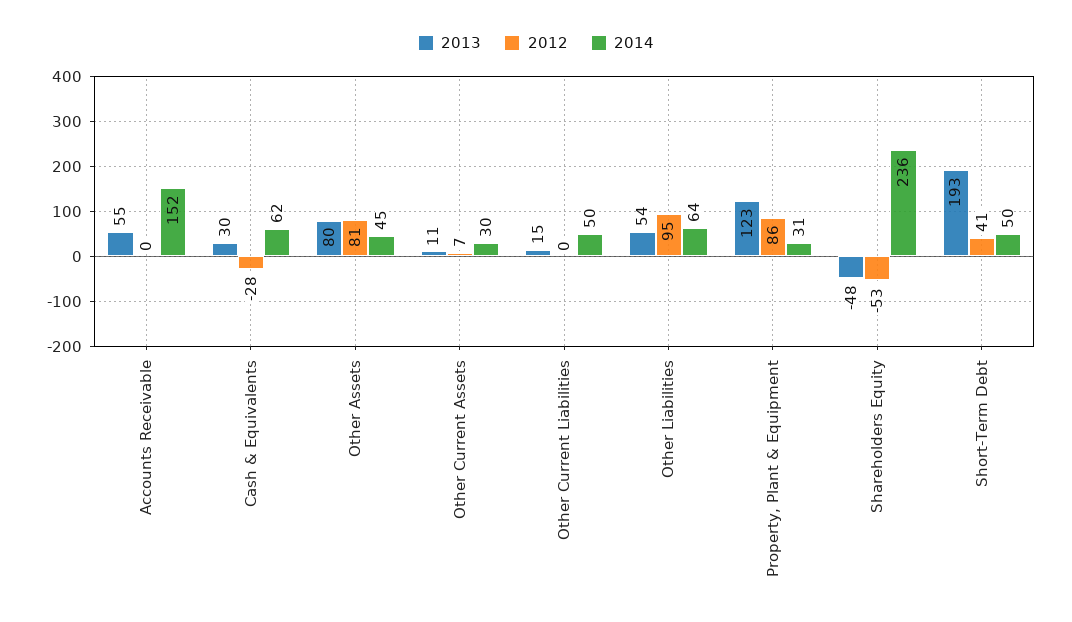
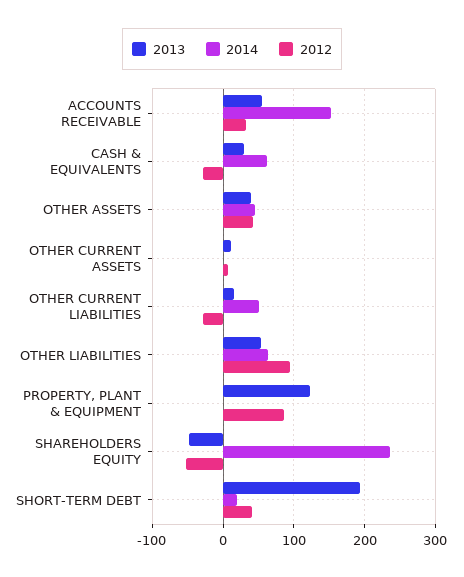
2012, Accounts Receivable: 0 -> 30
2013, Other Assets: 80 -> 40
2012, Other Assets: 81 -> 40
2014, Other Current Assets: 30 -> 0
2012, Other Current Liabilities: 0 -> -30
2014, Property, Plant & Equipment: 31 -> 0
2014, Short-Term Debt: 50 -> 20

